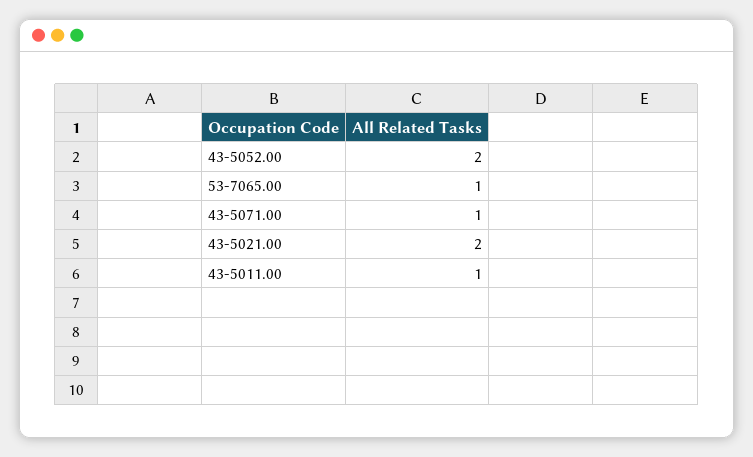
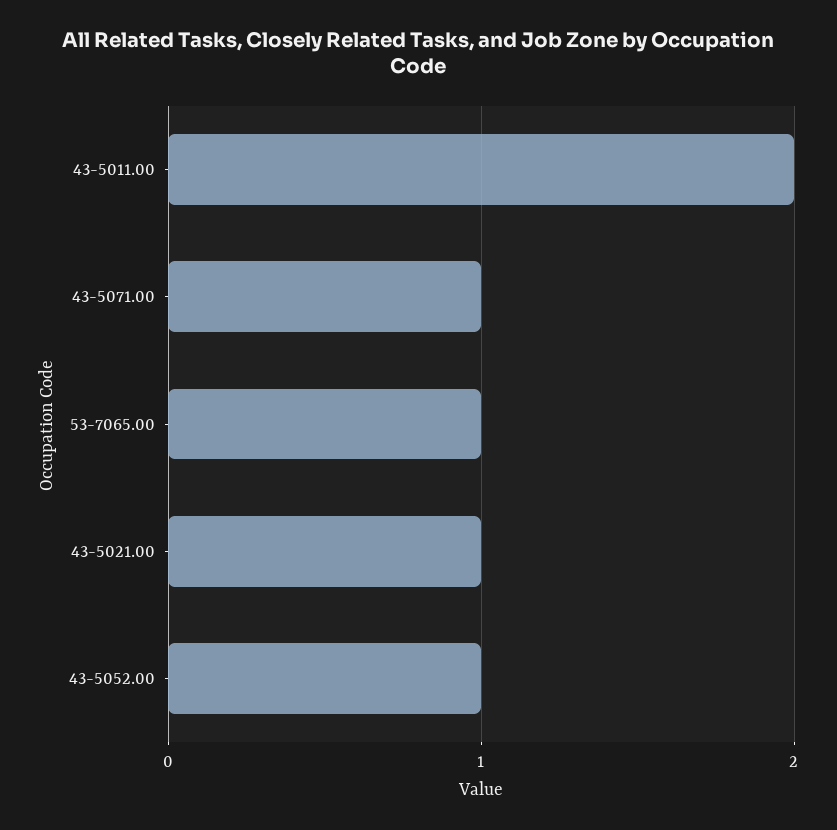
43-5052.00: 2 -> 1
43-5021.00: 2 -> 1
43-5011.00: 1 -> 2

